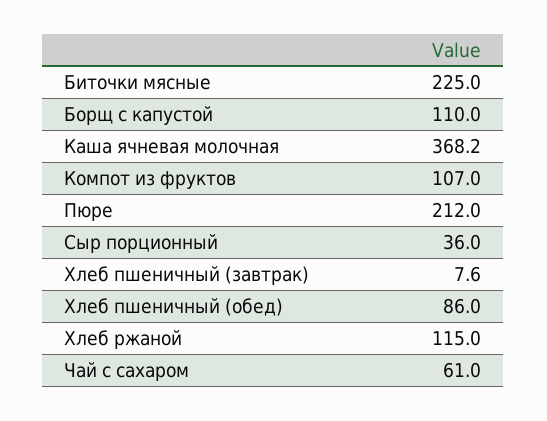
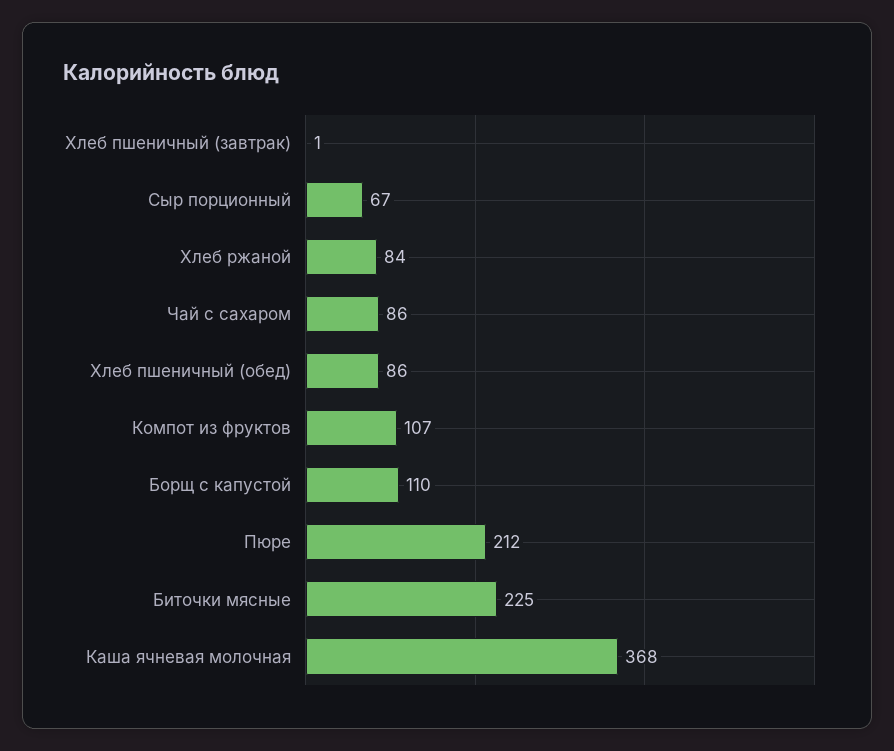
Сыр порционный: 36 -> 67
Хлеб пшеничный (завтрак): 7.6 -> 1
Хлеб ржаной: 115 -> 84
Чай с сахаром: 61 -> 86

